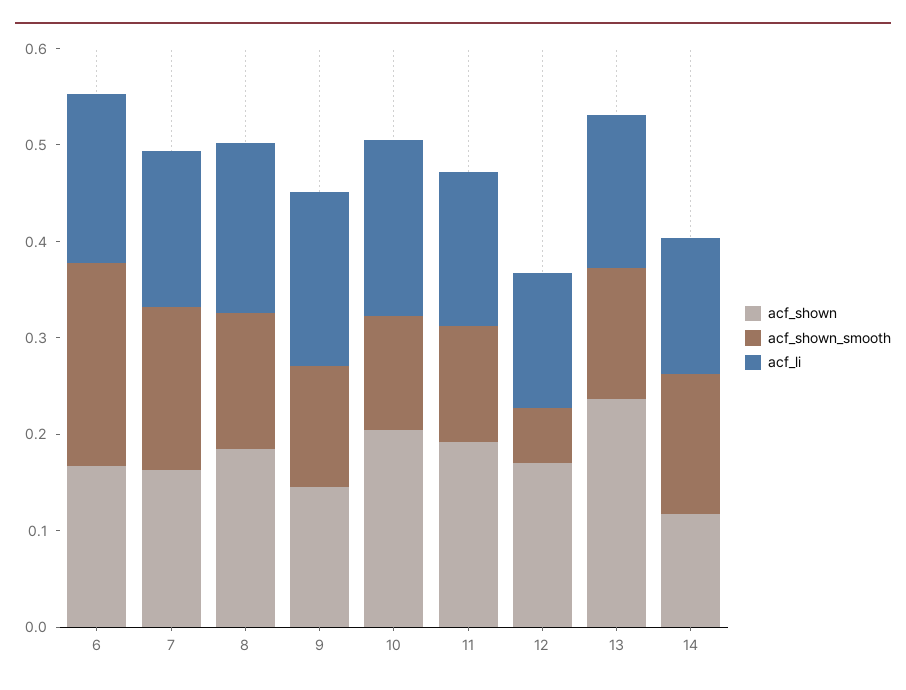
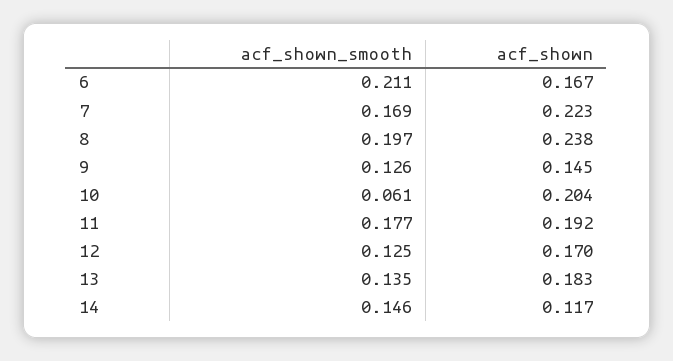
acf_li, 6: 0.18 -> none
acf_shown, 7: 0.16 -> 0.223
acf_li, 7: 0.16 -> none
acf_shown, 8: 0.18 -> 0.238
acf_shown_smooth, 8: 0.14 -> 0.197
acf_li, 8: 0.18 -> none
acf_li, 9: 0.18 -> none
acf_shown_smooth, 10: 0.12 -> 0.061
acf_li, 10: 0.18 -> none
acf_shown_smooth, 11: 0.12 -> 0.177
acf_li, 11: 0.16 -> none
acf_shown_smooth, 12: 0.06 -> 0.125
acf_li, 12: 0.14 -> none
acf_shown, 13: 0.24 -> 0.183
acf_li, 13: 0.16 -> none
acf_li, 14: 0.14 -> none

